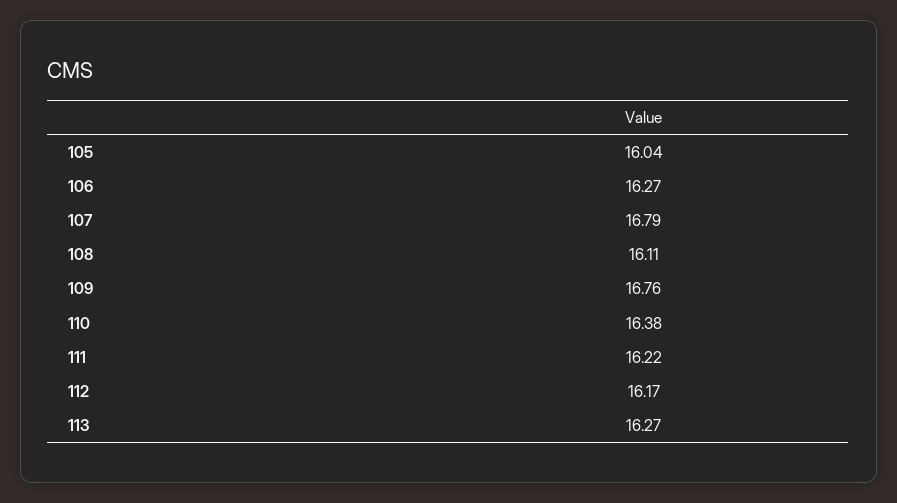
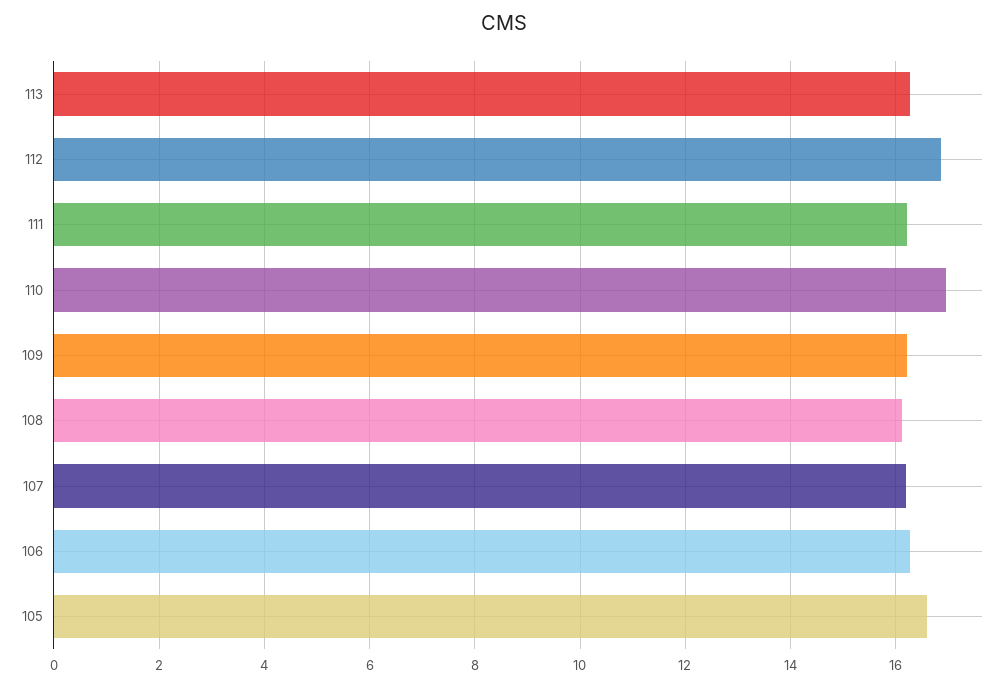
105: 16.04 -> 16.6
107: 16.79 -> 16.2
109: 16.76 -> 16.2
110: 16.38 -> 17
112: 16.17 -> 16.8

